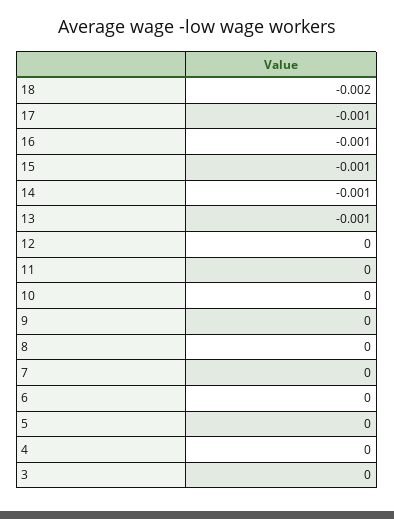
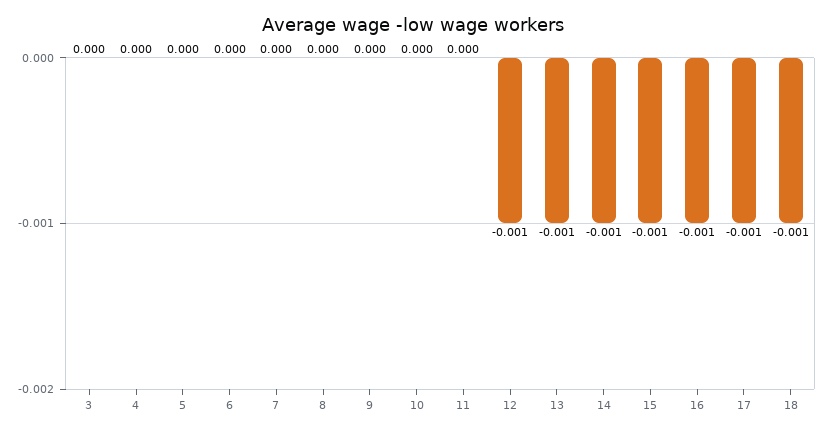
18: -0.002 -> -0.001
12: 0 -> -0.001

